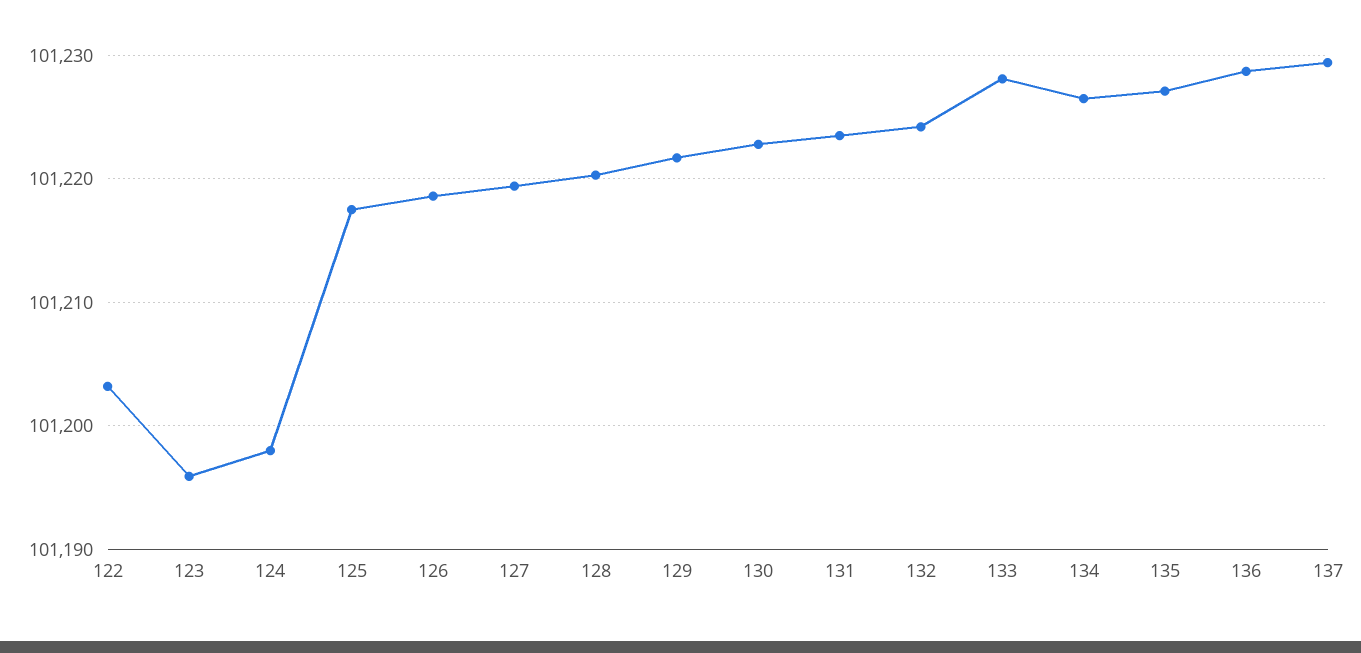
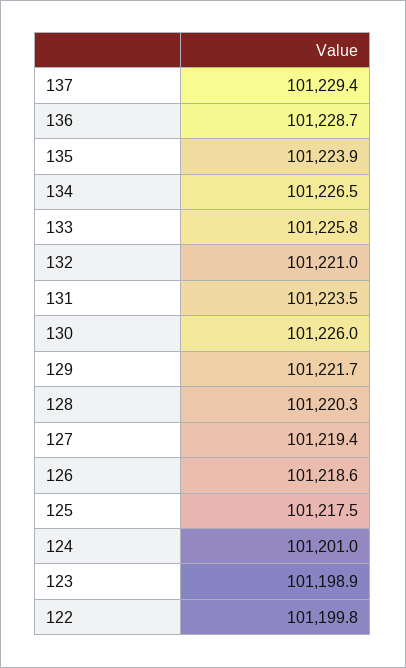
122: 101203 -> 101199.8
123: 101196 -> 101198.9
124: 101198 -> 101201
130: 101223 -> 101226
132: 101224 -> 101221
133: 101228 -> 101225.8
135: 101227 -> 101223.9

